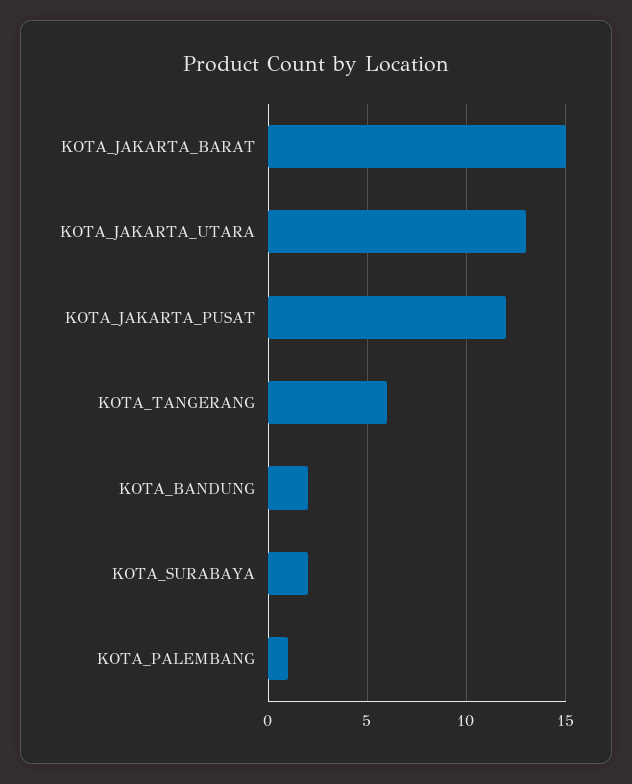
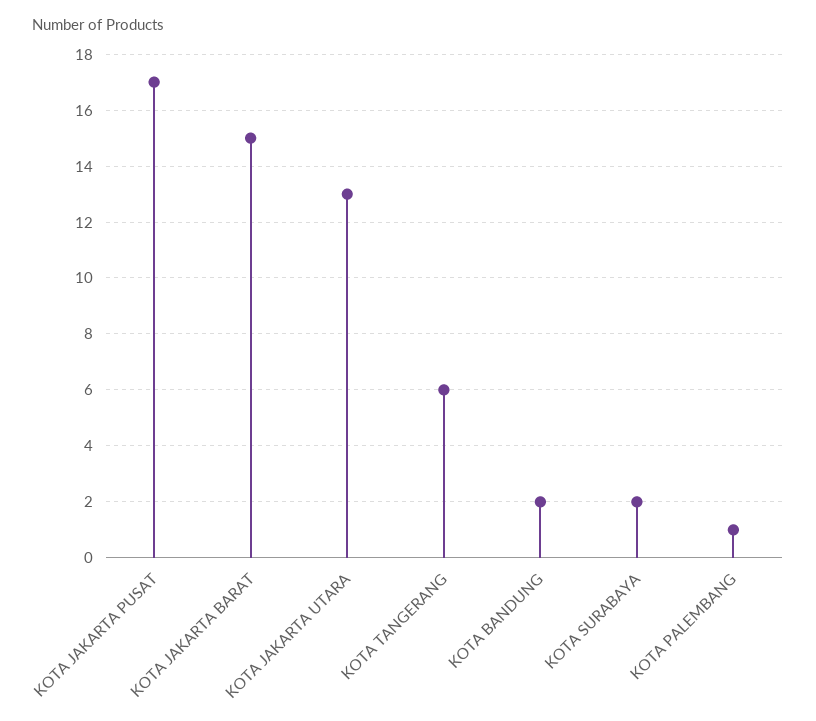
KOTA_JAKARTA_PUSAT: 12 -> 17

